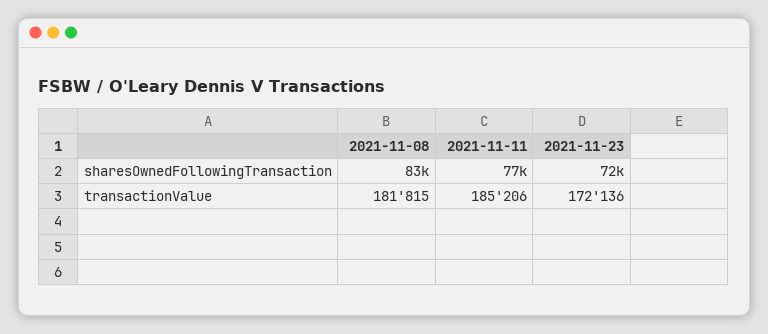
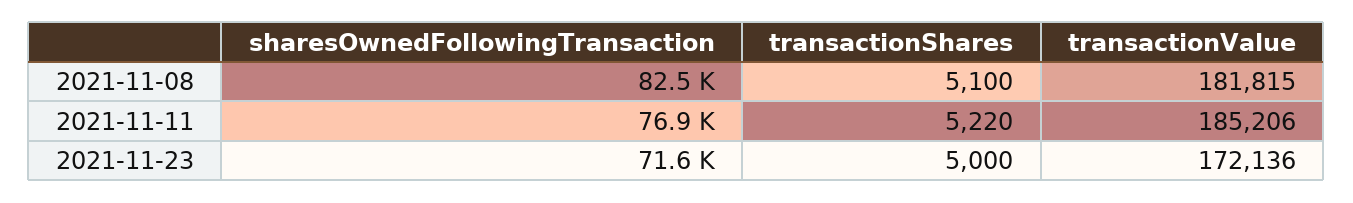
2021-11-08, transactionShares: none -> 5100
2021-11-11, transactionShares: none -> 5220
2021-11-23, transactionShares: none -> 5000

